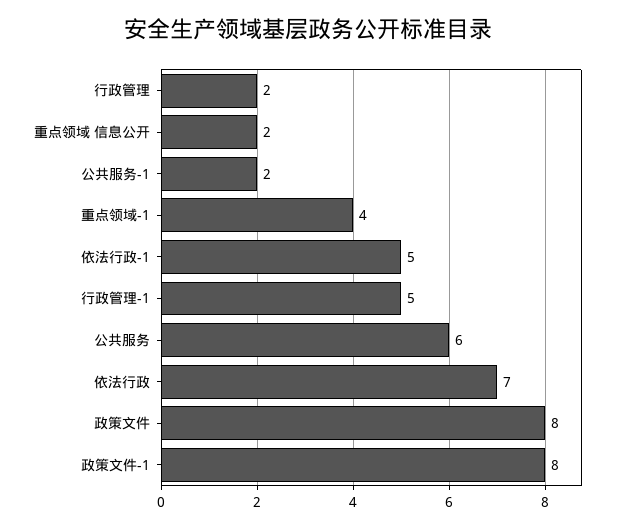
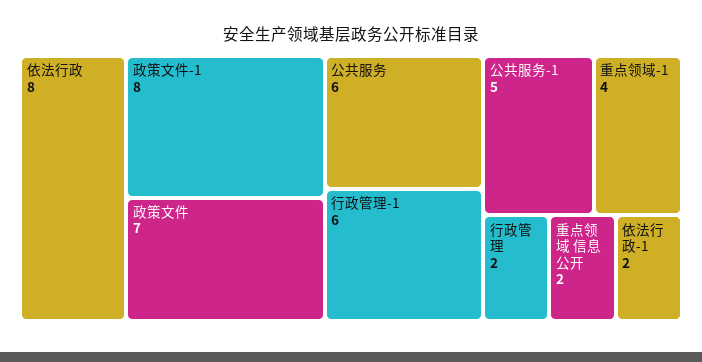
公共服务-1: 2 -> 5
依法行政-1: 5 -> 2
行政管理-1: 5 -> 6
依法行政: 7 -> 8
政策文件: 8 -> 7

